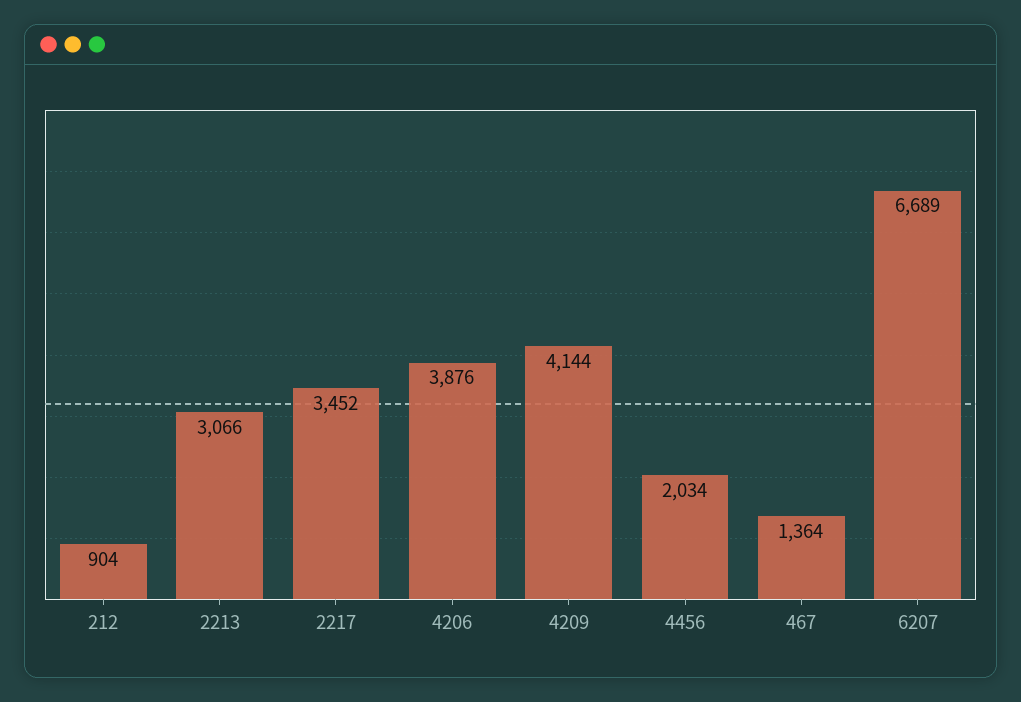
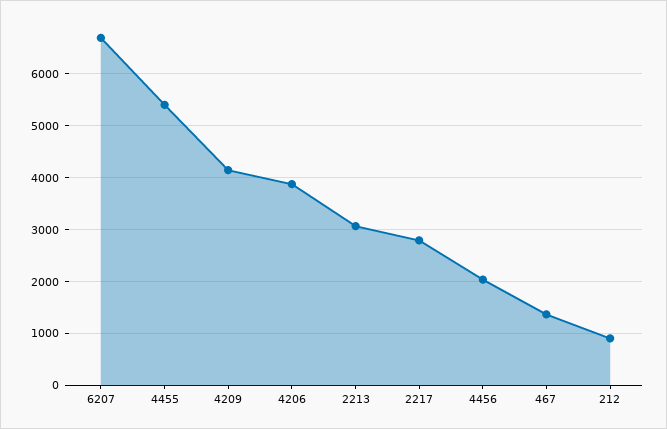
2217: 3452 -> 2800
4455: none -> 5400

